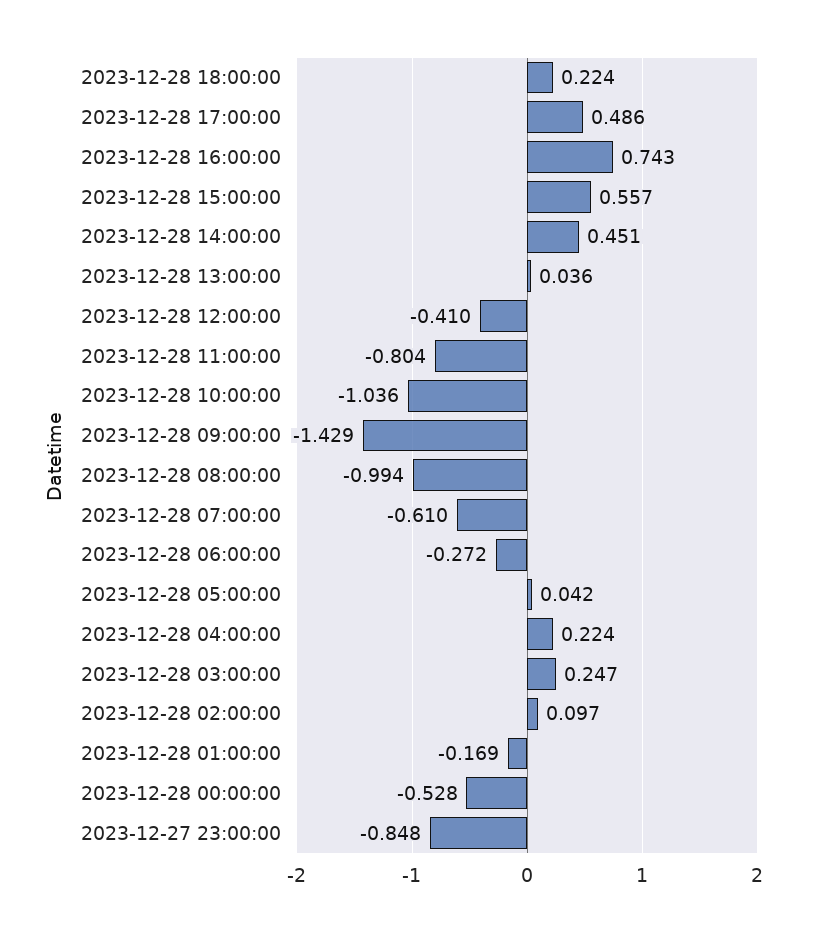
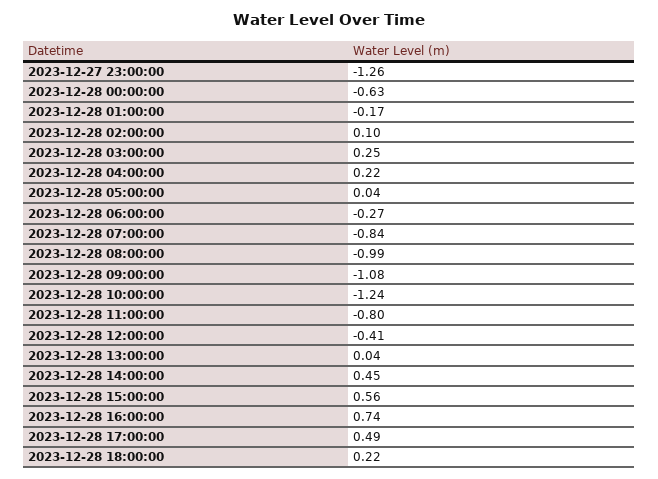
2023-12-28 10:00:00: -1.036 -> -1.24
2023-12-28 09:00:00: -1.429 -> -1.08
2023-12-28 07:00:00: -0.61 -> -0.84
2023-12-28 00:00:00: -0.528 -> -0.63
2023-12-27 23:00:00: -0.848 -> -1.26

